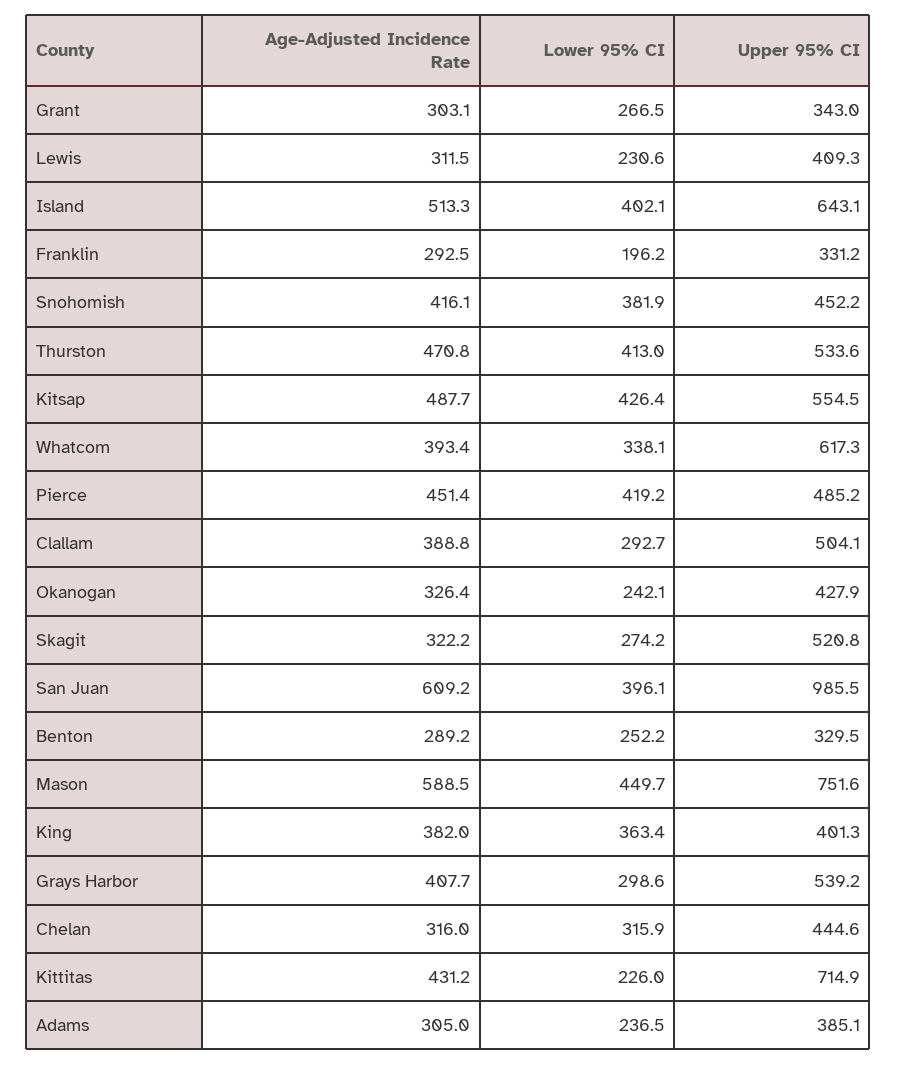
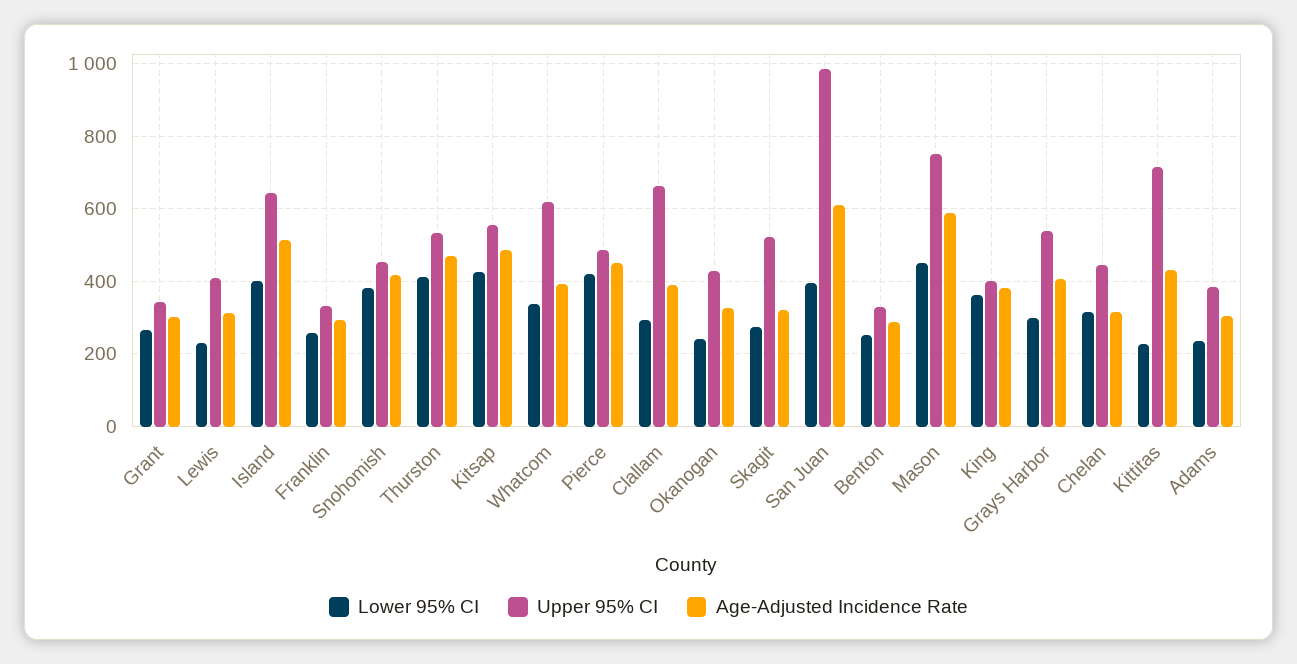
Lower 95% CI, Franklin: 196.2 -> 260
Upper 95% CI, Clallam: 504.1 -> 660

